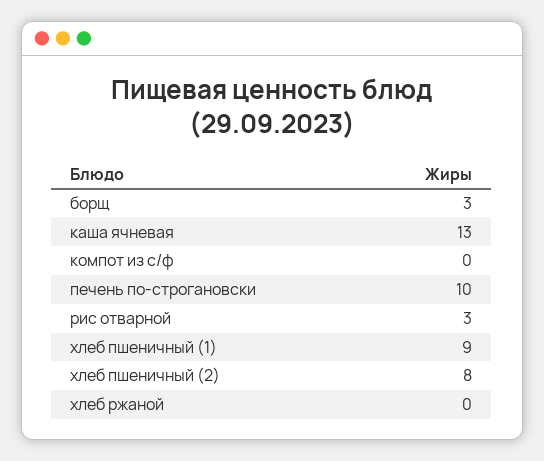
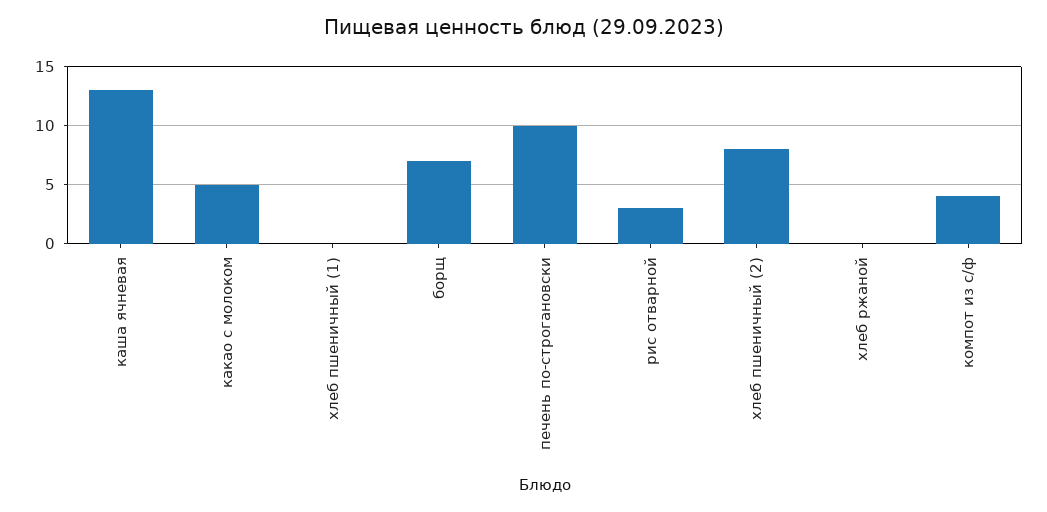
борщ: 3 -> 7
компот из с/ф: 0 -> 4
хлеб пшеничный (1): 9 -> 0
какао с молоком: none -> 5

